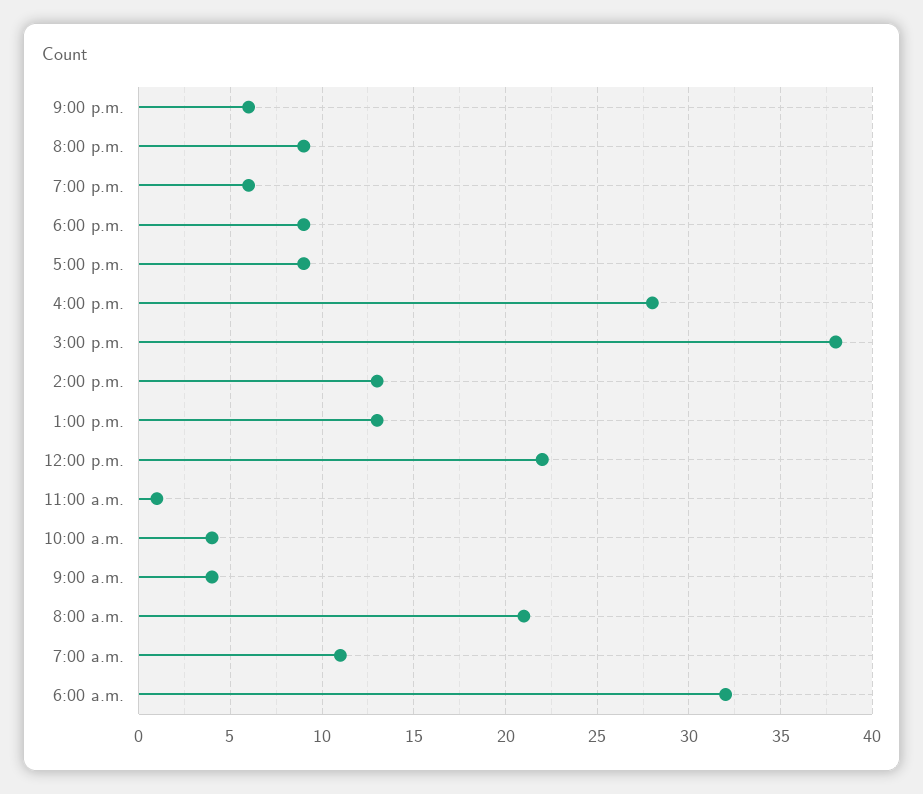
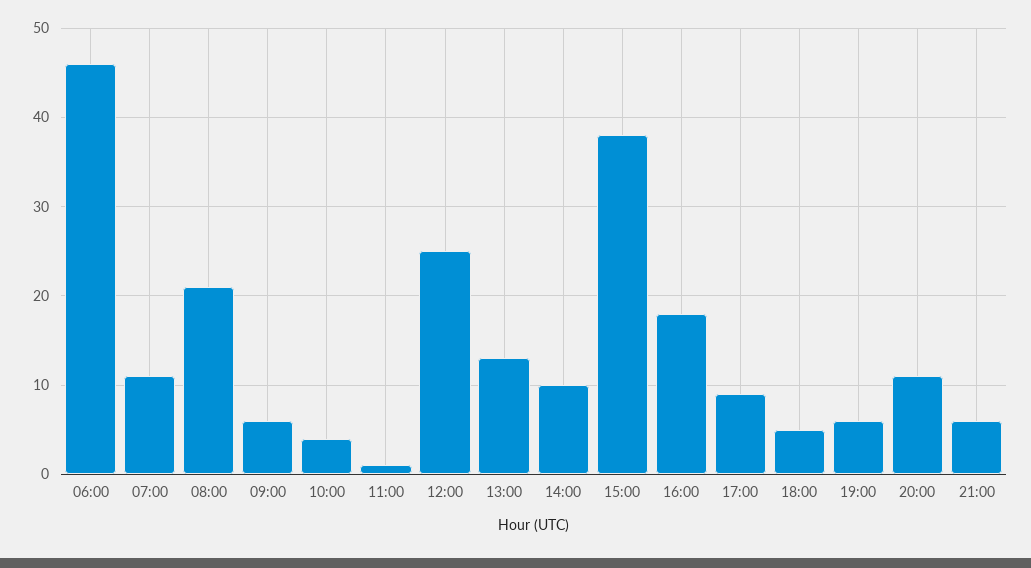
8:00 p.m.: 9 -> 11
6:00 p.m.: 9 -> 5
4:00 p.m.: 28 -> 18
2:00 p.m.: 13 -> 10
12:00 p.m.: 22 -> 25
9:00 a.m.: 4 -> 6
6:00 a.m.: 32 -> 46

